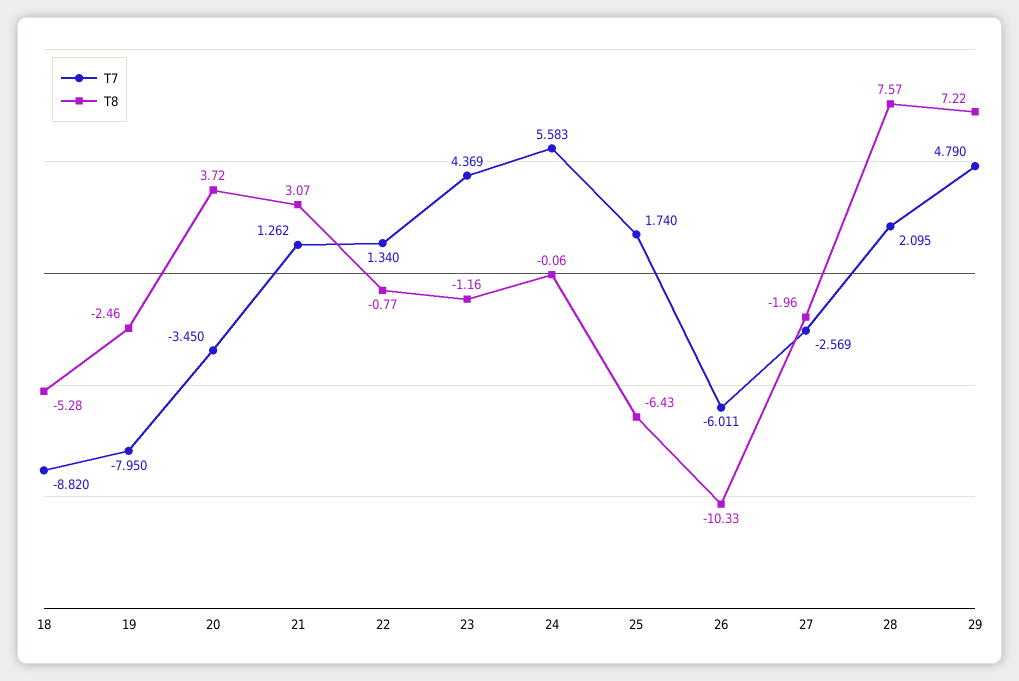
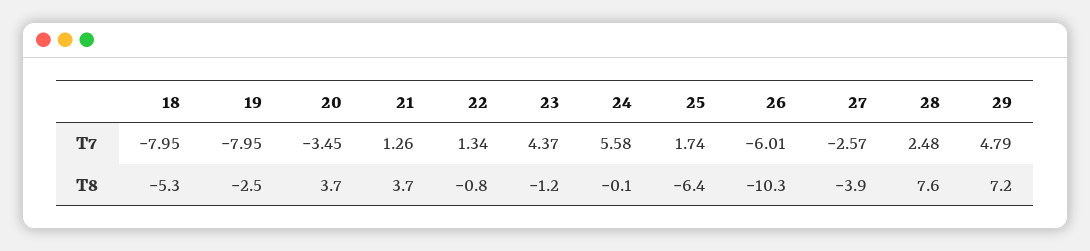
T7, 18: -8.82 -> -7.95
T8, 21: 3.07 -> 3.7
T8, 27: -1.96 -> -3.9
T7, 28: 2.095 -> 2.48

